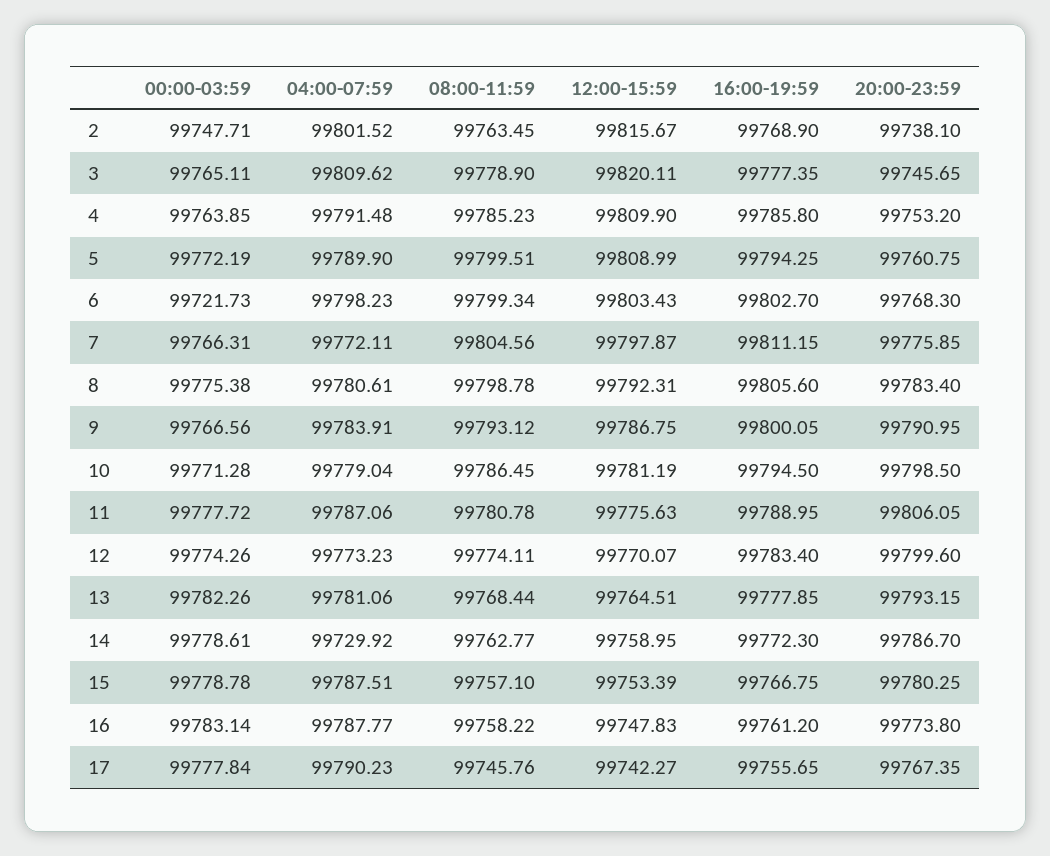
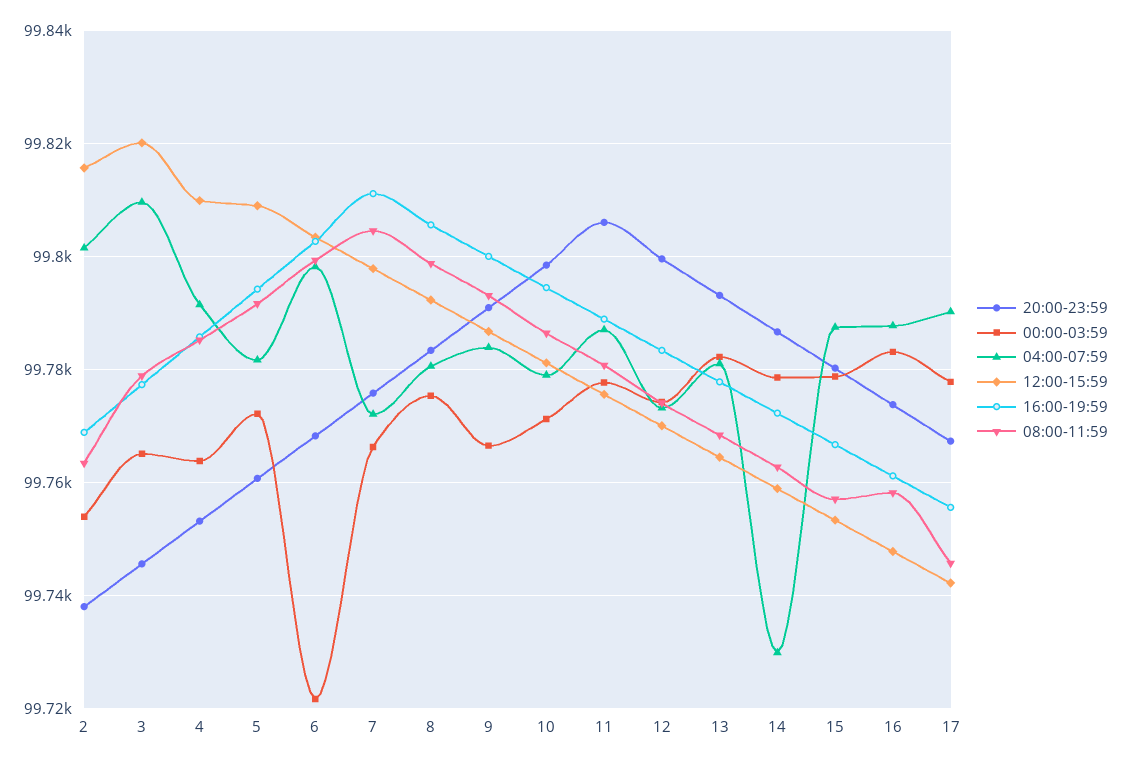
00:00-03:59, 2: 99747.71 -> 99754
04:00-07:59, 5: 99789.9 -> 99782
08:00-11:59, 5: 99799.51 -> 99792

